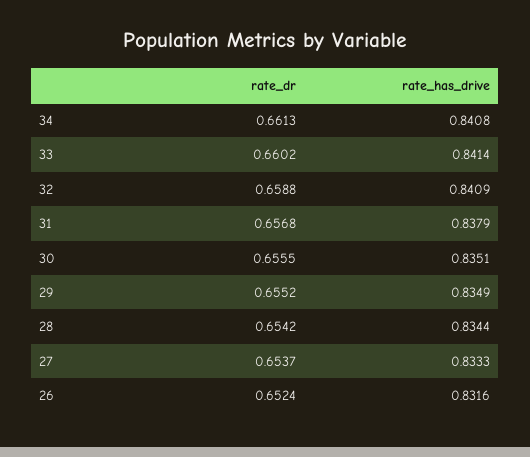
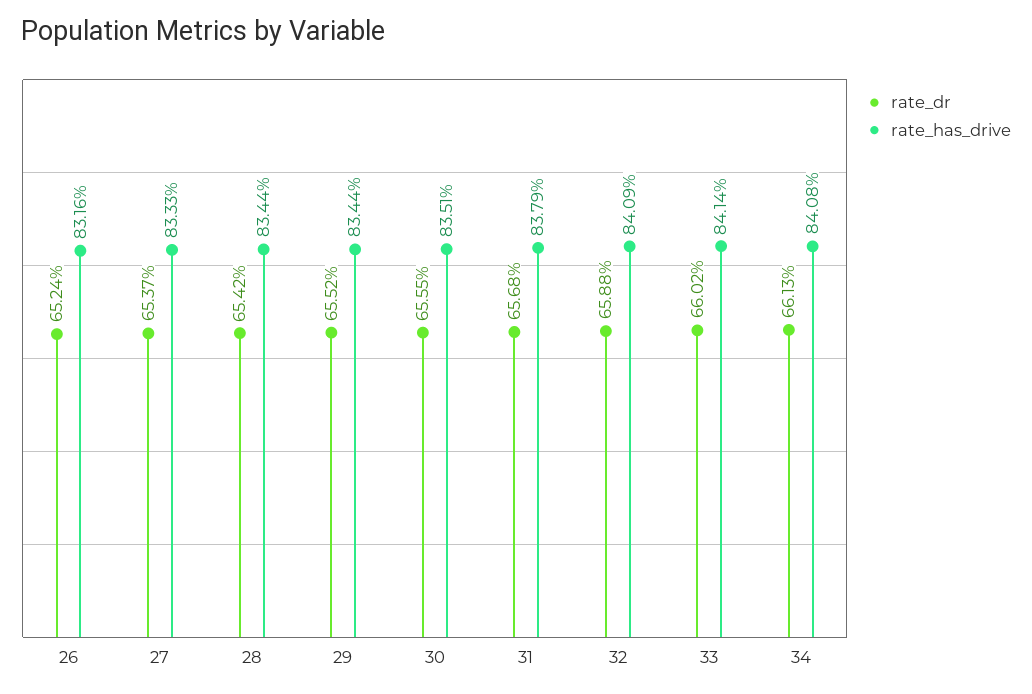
rate_has_drive, 29: 0.8349 -> 0.8344

